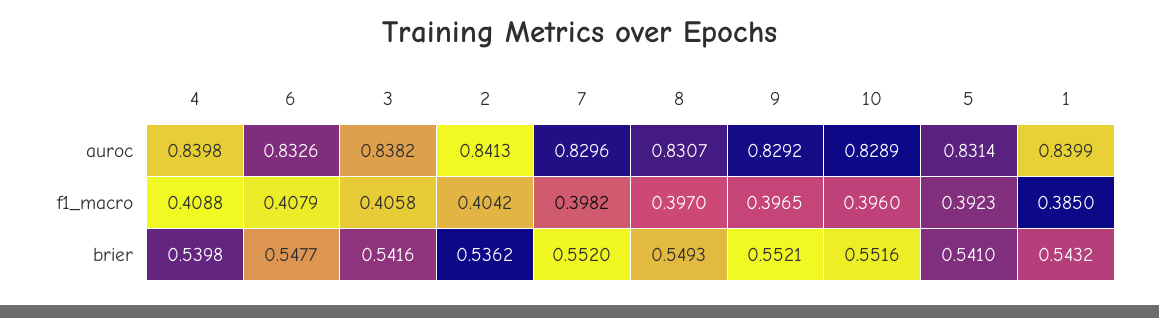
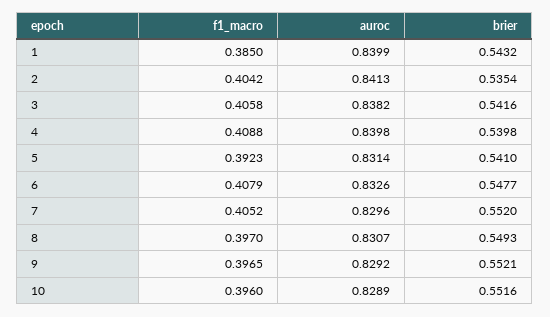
7, f1_macro: 0.3982 -> 0.4052
2, brier: 0.5362 -> 0.5354

